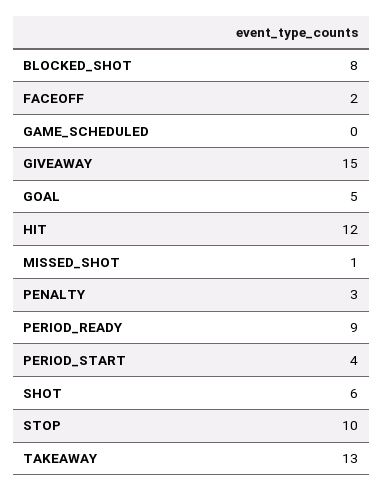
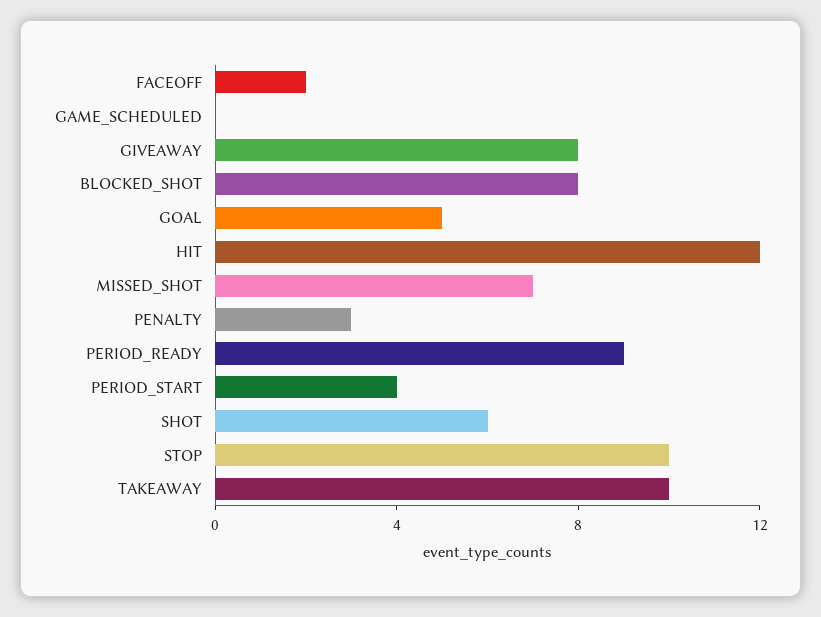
GIVEAWAY: 15 -> 8
MISSED_SHOT: 1 -> 7
TAKEAWAY: 13 -> 10

